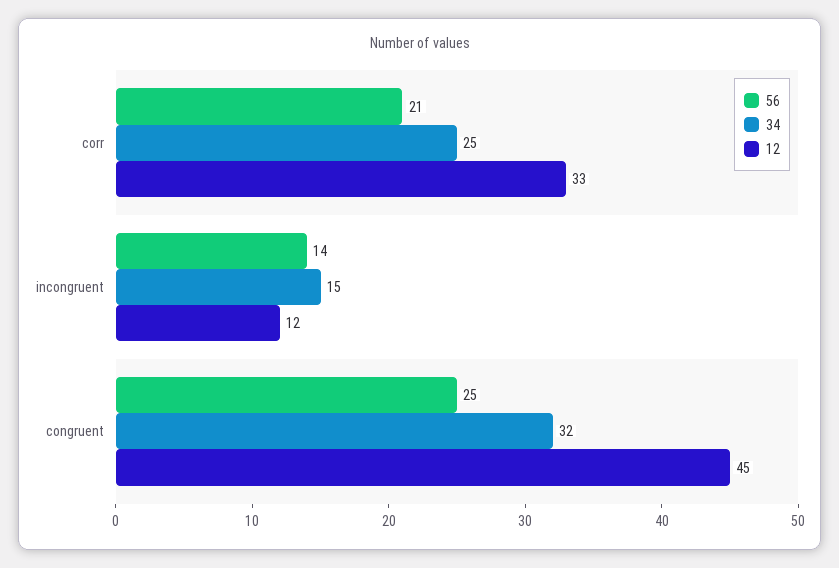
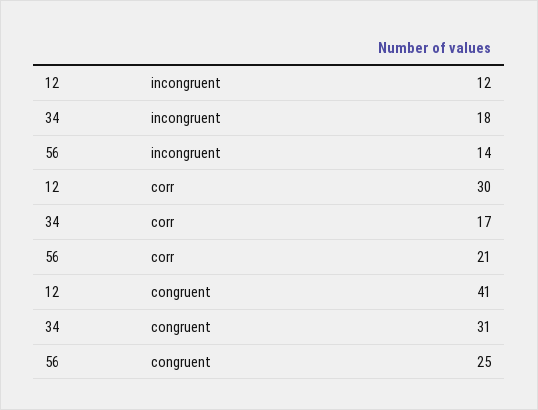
34, corr: 25 -> 17
12, corr: 33 -> 30
34, incongruent: 15 -> 18
34, congruent: 32 -> 31
12, congruent: 45 -> 41

